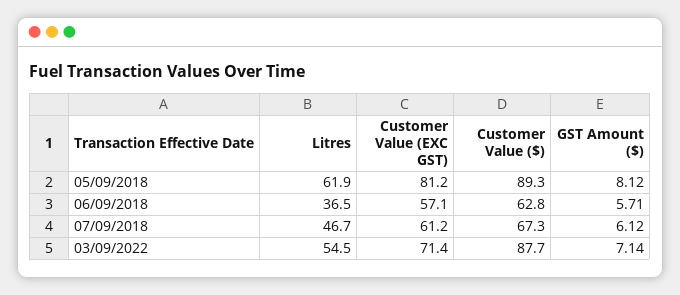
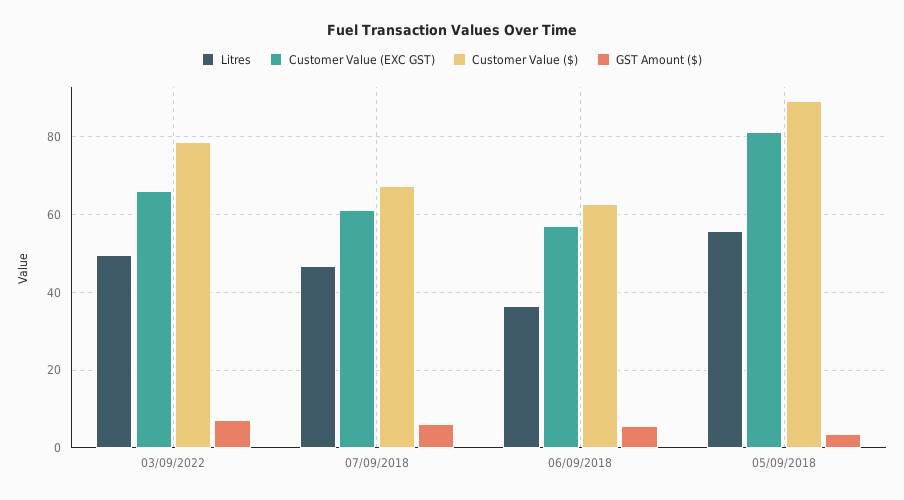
Litres, 05/09/2018: 61.9 -> 56
GST Amount ($), 05/09/2018: 8.12 -> 4
Litres, 03/09/2022: 54.5 -> 50
Customer Value (EXC GST), 03/09/2022: 71.4 -> 66
Customer Value ($), 03/09/2022: 87.7 -> 78

